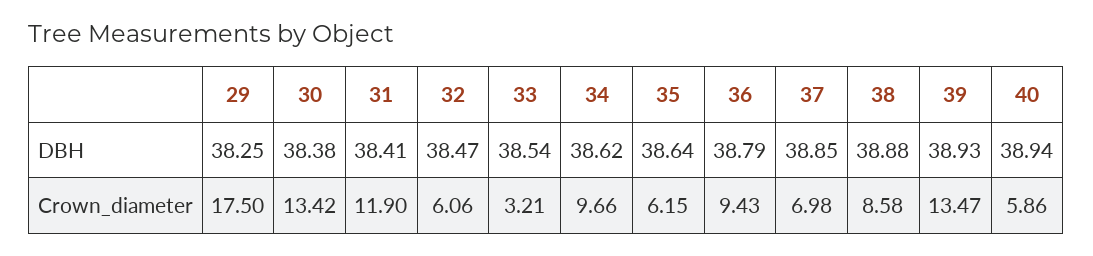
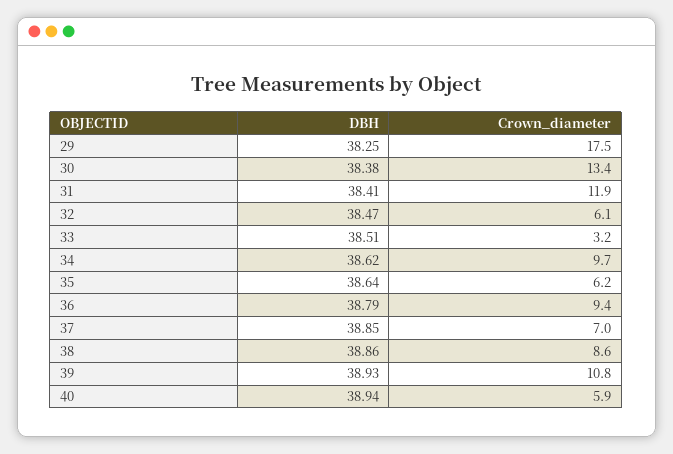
33, DBH: 38.54 -> 38.51
38, DBH: 38.88 -> 38.86
39, Crown_diameter: 13.47 -> 10.8

